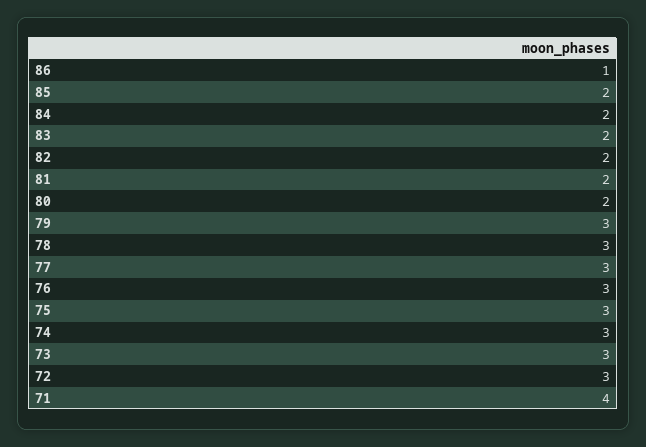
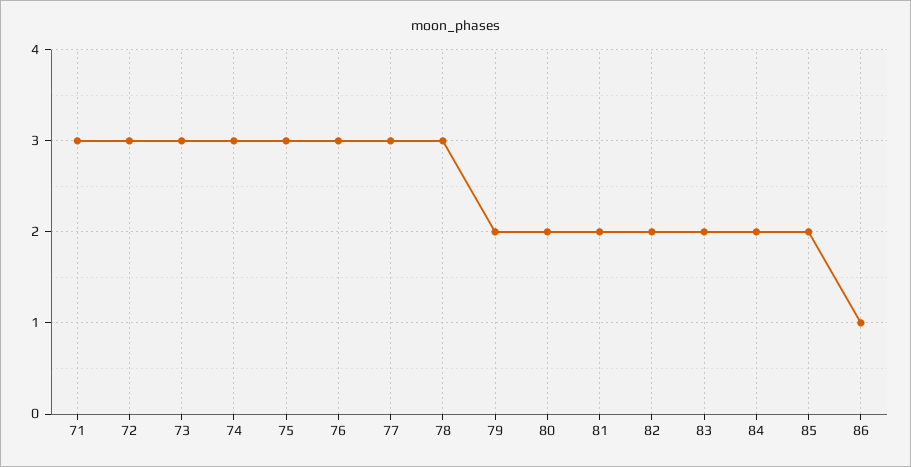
79: 3 -> 2
71: 4 -> 3

